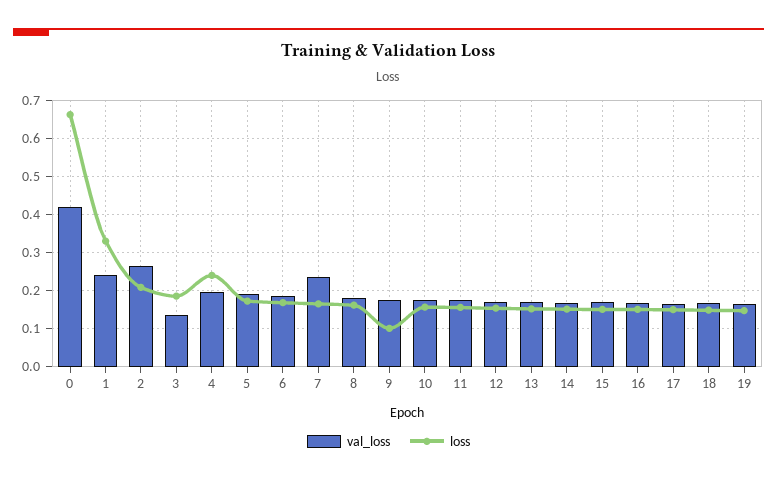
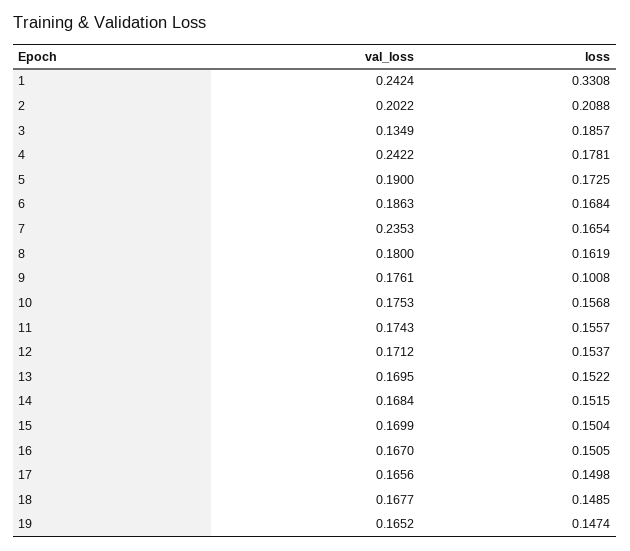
val_loss, 0: 0.42 -> none
loss, 0: 0.66 -> none
val_loss, 2: 0.26 -> 0.2022
val_loss, 4: 0.2 -> 0.2422
loss, 4: 0.24 -> 0.1781

